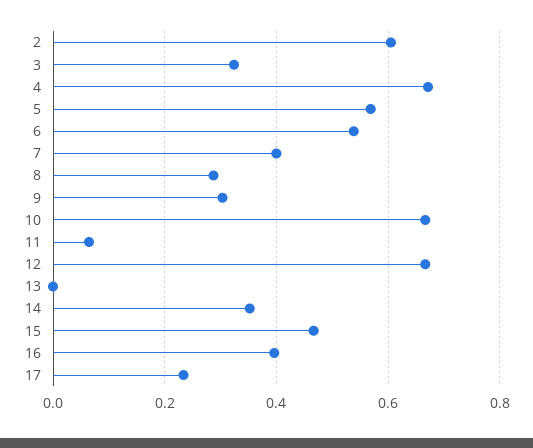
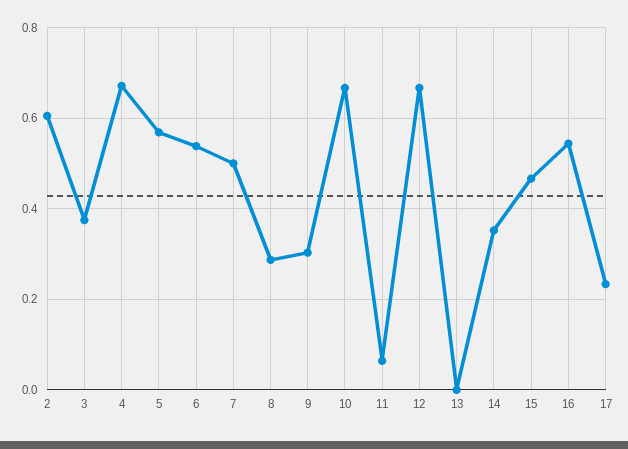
3: 0.32 -> 0.38
7: 0.4 -> 0.5
16: 0.4 -> 0.54

